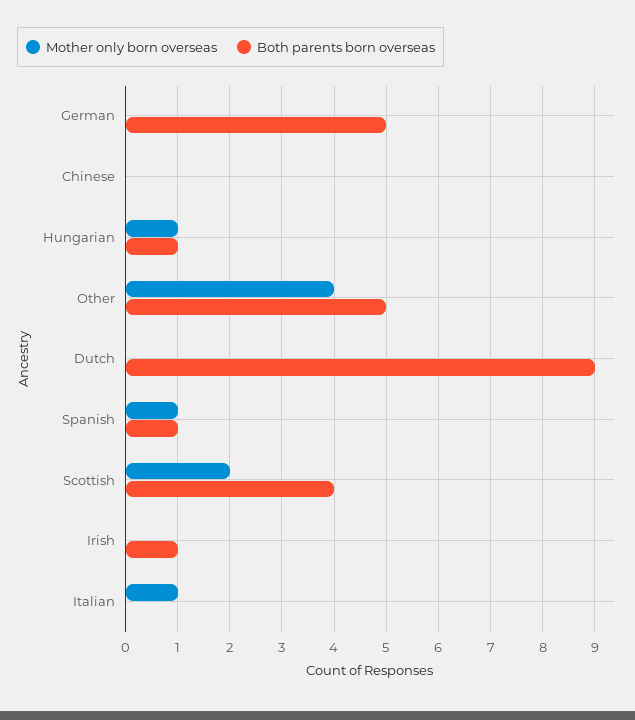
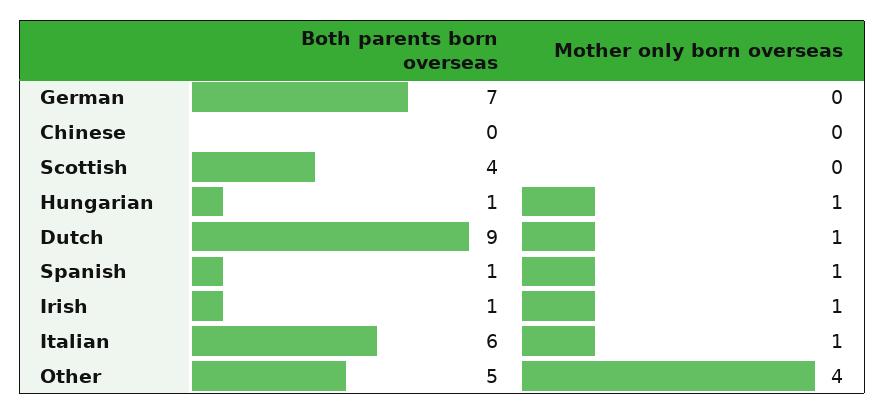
Both parents born overseas, German: 5 -> 7
Mother only born overseas, Dutch: 0 -> 1
Mother only born overseas, Scottish: 2 -> 0
Mother only born overseas, Irish: 0 -> 1
Both parents born overseas, Italian: 0 -> 6

